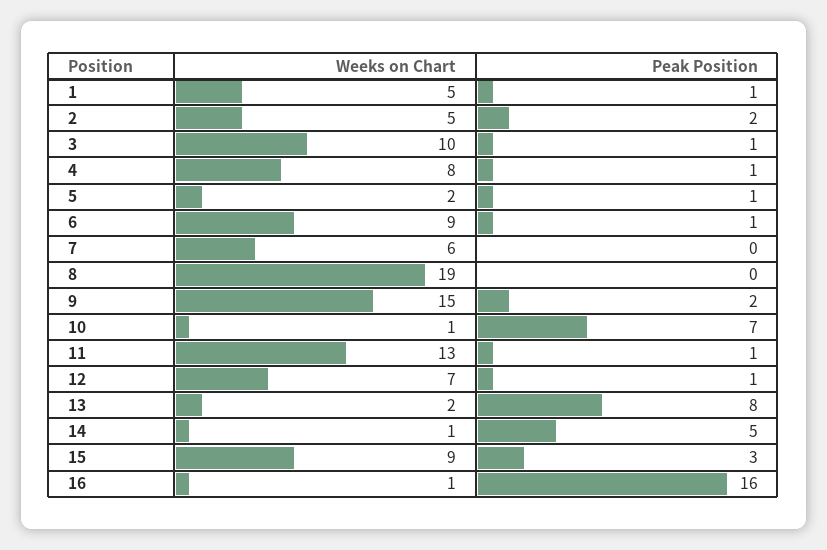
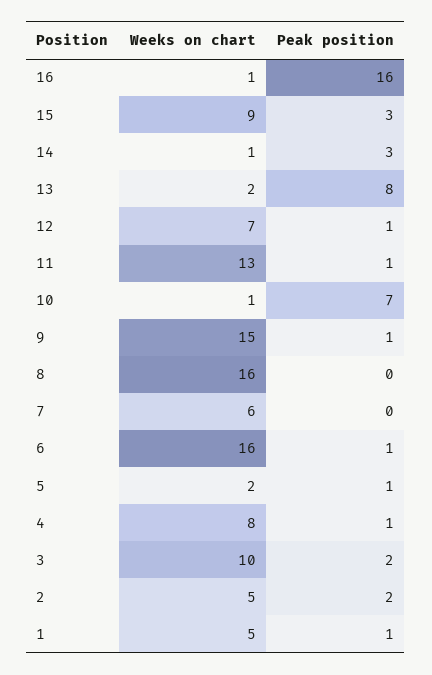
Peak Position, 3: 1 -> 2
Weeks on Chart, 6: 9 -> 16
Weeks on Chart, 8: 19 -> 16
Peak Position, 9: 2 -> 1
Peak Position, 14: 5 -> 3

